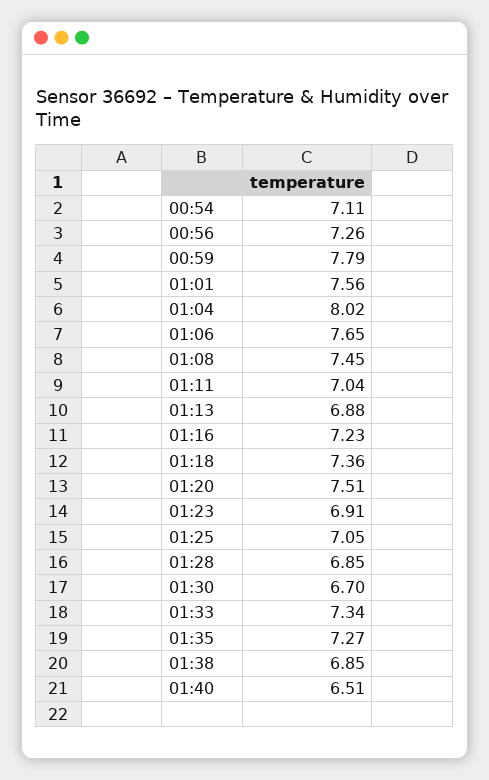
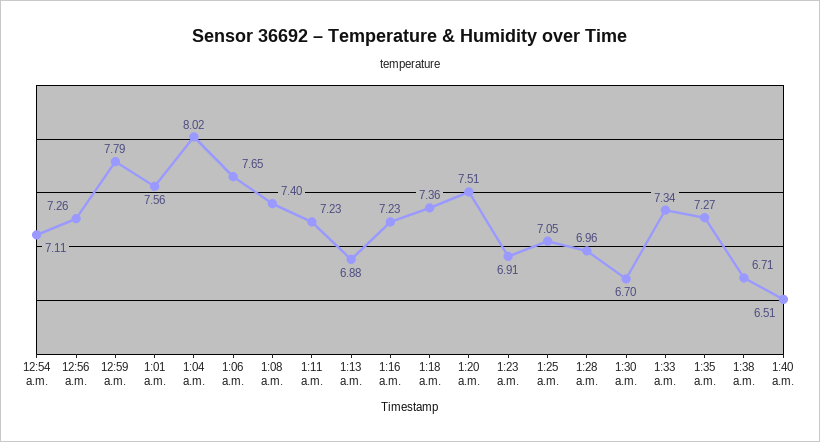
01:08: 7.45 -> 7.4
01:11: 7.04 -> 7.23
01:28: 6.85 -> 6.96
01:38: 6.85 -> 6.71

